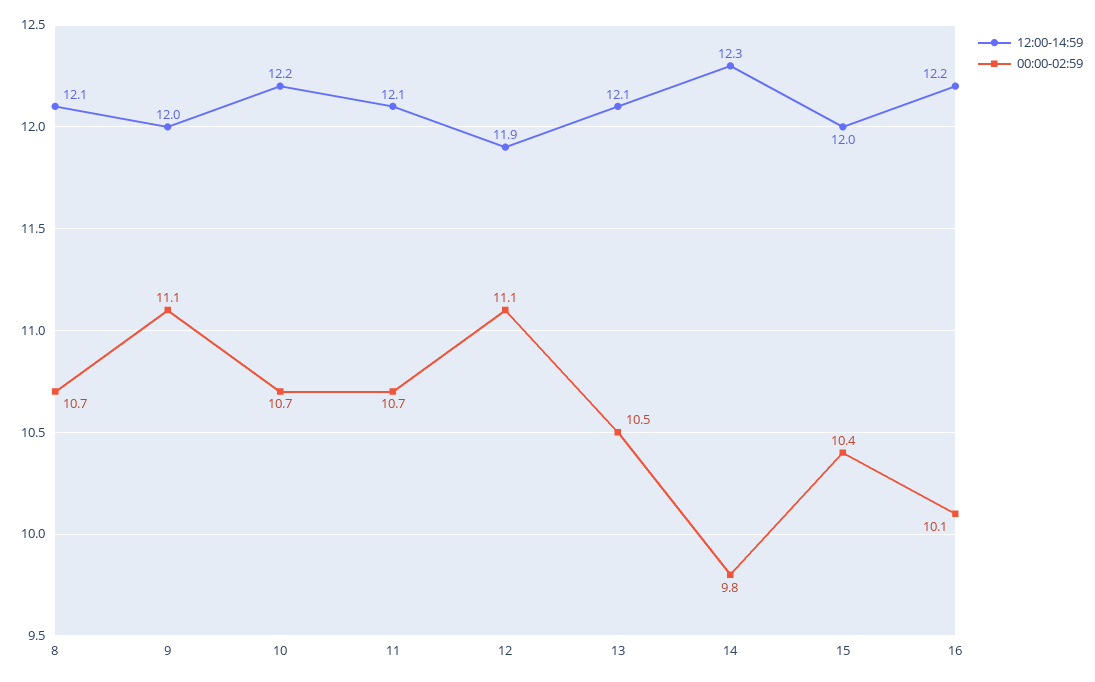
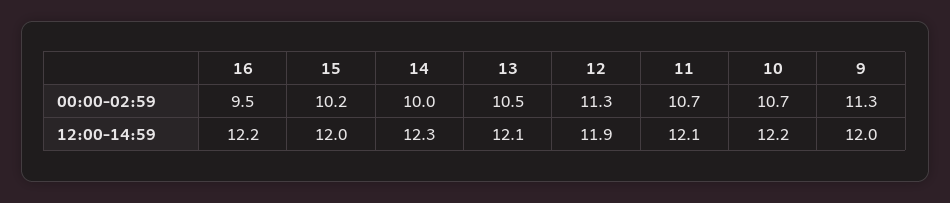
12:00-14:59, 8: 12.1 -> none
00:00-02:59, 8: 10.7 -> none
00:00-02:59, 9: 11.1 -> 11.3
00:00-02:59, 12: 11.1 -> 11.3
00:00-02:59, 14: 9.8 -> 10
00:00-02:59, 15: 10.4 -> 10.2
00:00-02:59, 16: 10.1 -> 9.5

